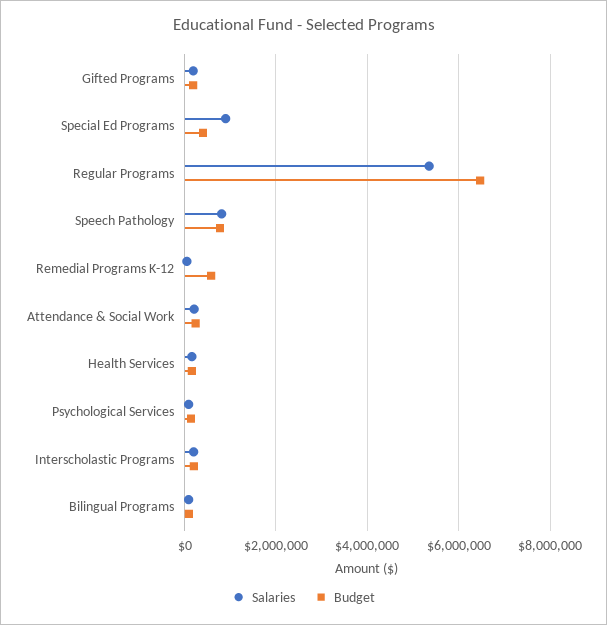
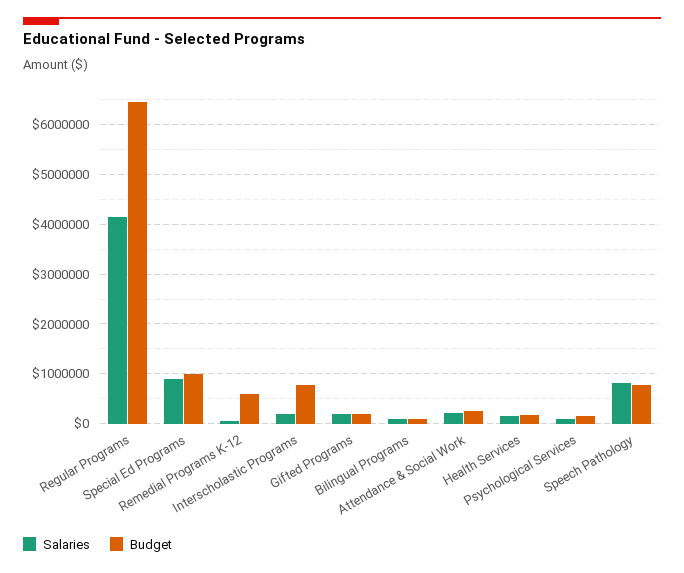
Budget, Special Ed Programs: 400000 -> 1000000
Salaries, Regular Programs: 5400000 -> 4200000
Budget, Interscholastic Programs: 200000 -> 800000

